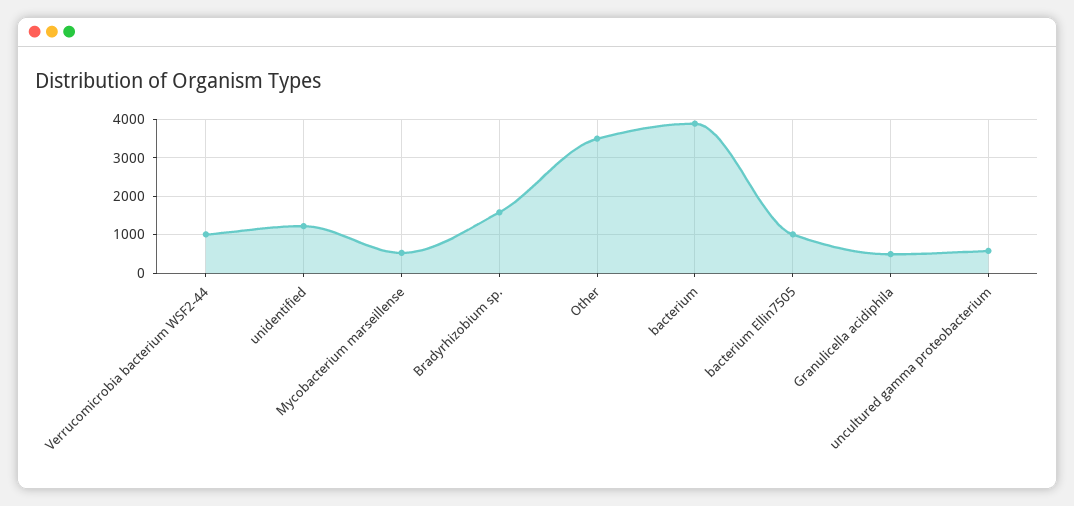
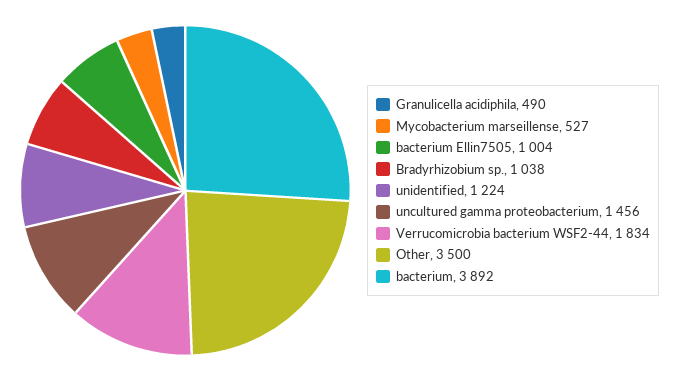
Verrucomicrobia bacterium WSF2-44: 1000 -> 1834
Bradyrhizobium sp.: 1600 -> 1038
uncultured gamma proteobacterium: 600 -> 1456

